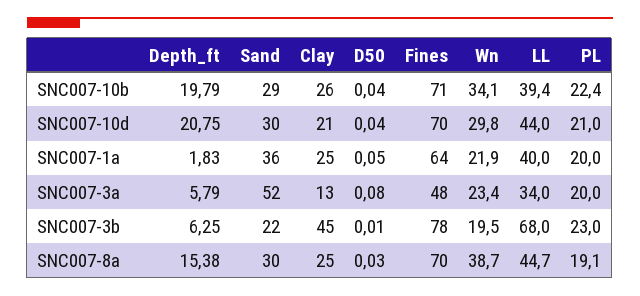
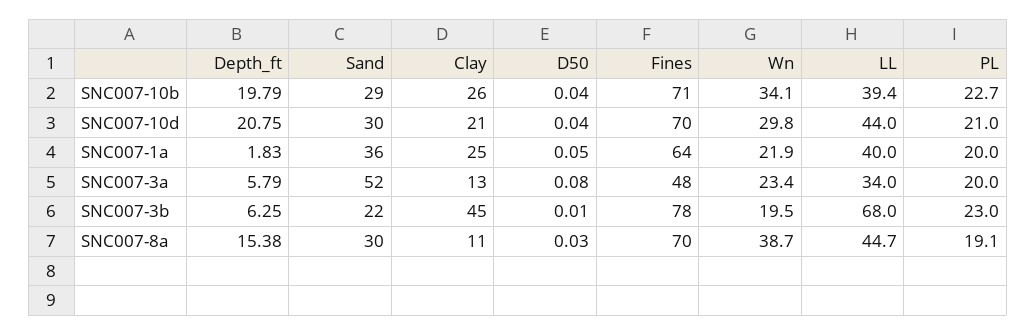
PL, SNC007-10b: 22.4 -> 22.7
Clay, SNC007-8a: 25 -> 11

